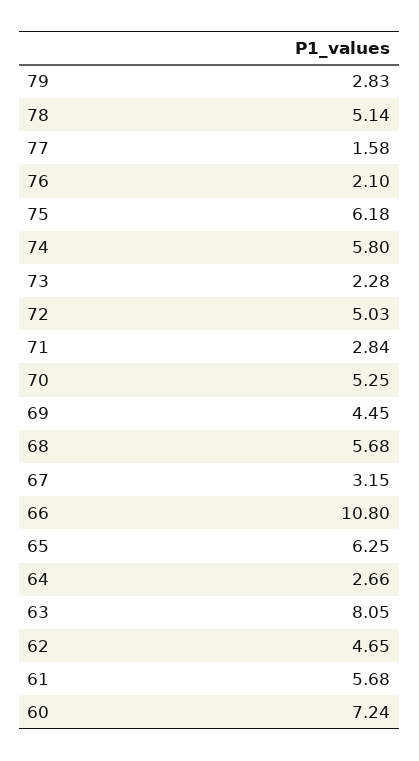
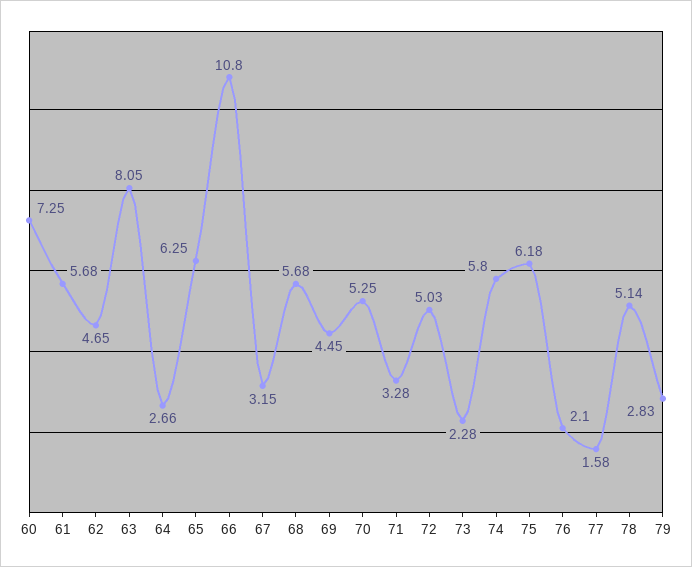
71: 2.84 -> 3.28
60: 7.24 -> 7.25

